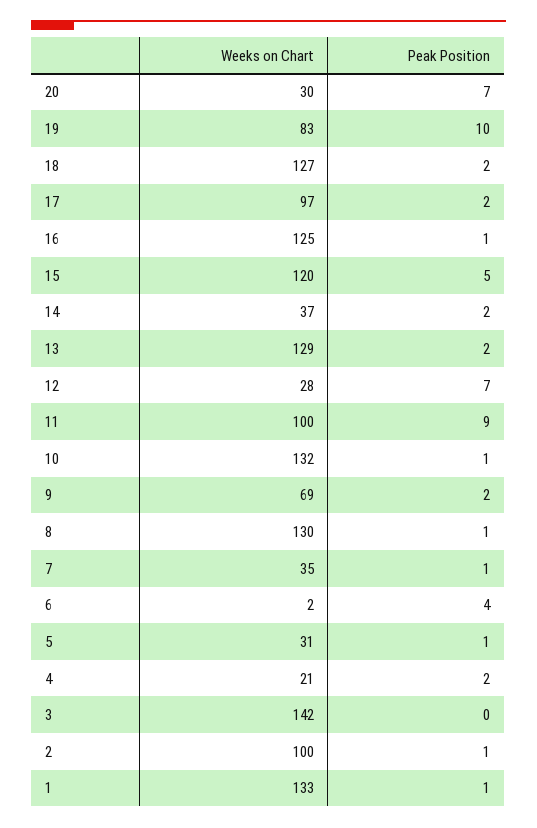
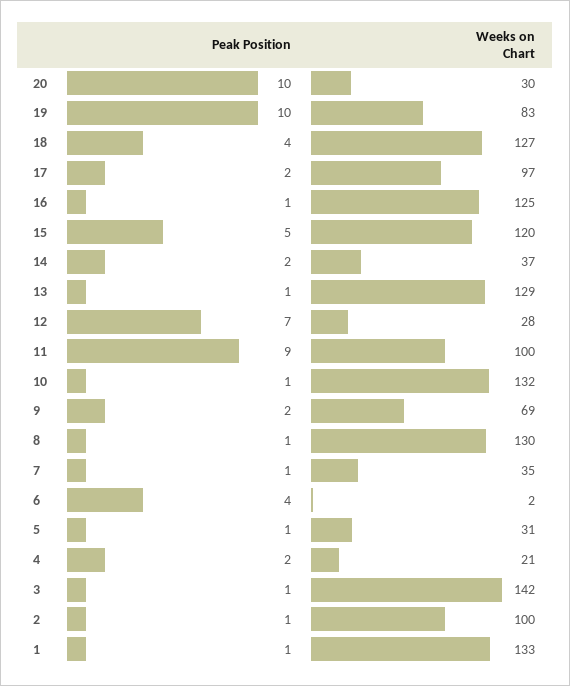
Peak Position, 20: 7 -> 10
Peak Position, 18: 2 -> 4
Peak Position, 13: 2 -> 1
Peak Position, 3: 0 -> 1

